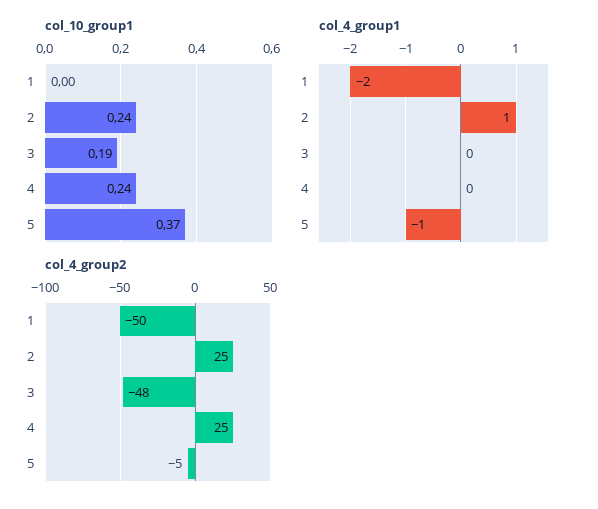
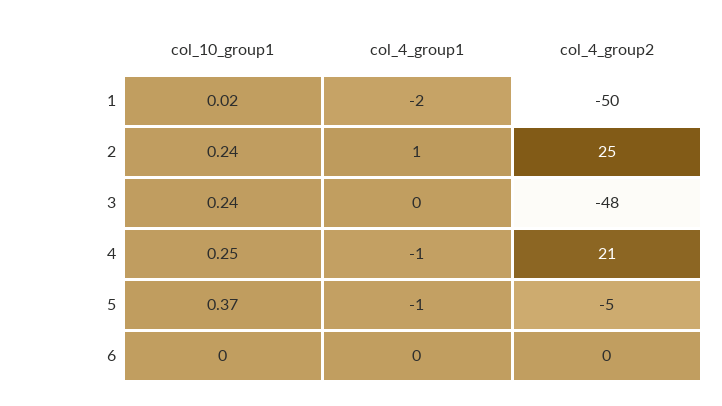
col_10_group1, 1: 0 -> 0.02
col_10_group1, 3: 0.19 -> 0.24
col_10_group1, 4: 0.24 -> 0.25
col_4_group1, 4: 0 -> -1
col_4_group2, 4: 25 -> 21
col_10_group1, 6: none -> 0
col_4_group1, 6: none -> 0
col_4_group2, 6: none -> 0

